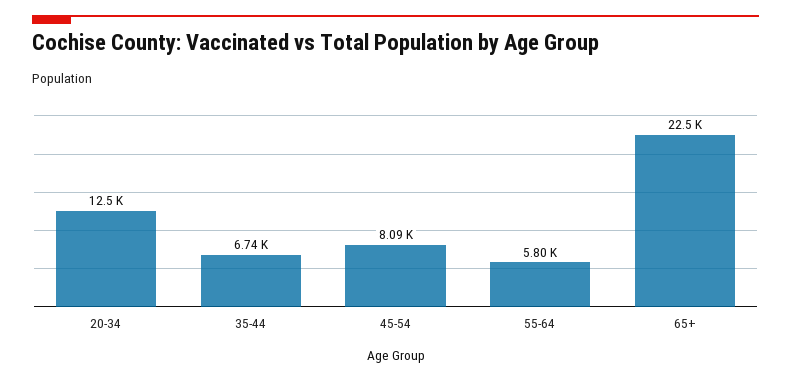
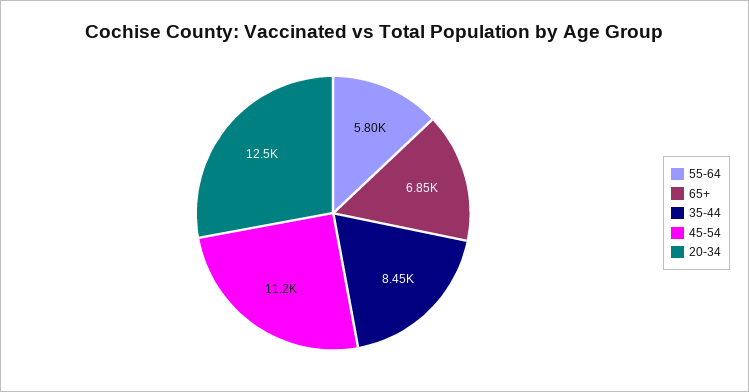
35-44: 6740 -> 8450
45-54: 8090 -> 11200
65+: 22500 -> 6850

